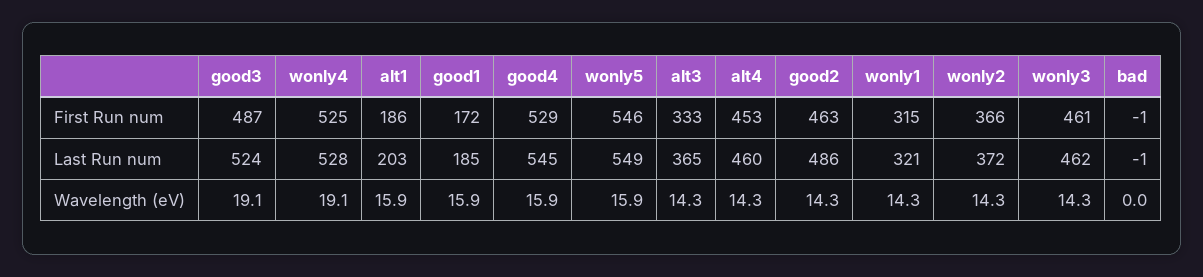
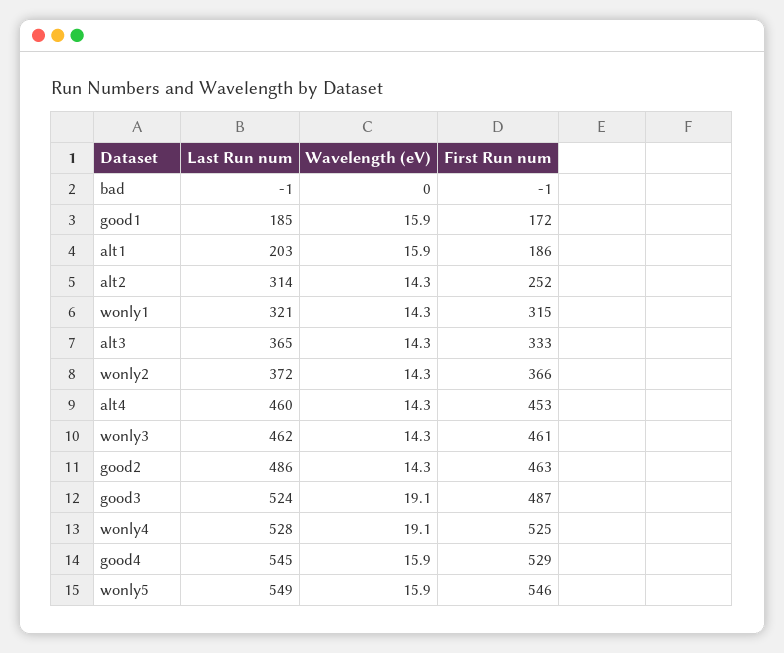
alt2, Last Run num: none -> 314
alt2, Wavelength (eV): none -> 14.3
alt2, First Run num: none -> 252

